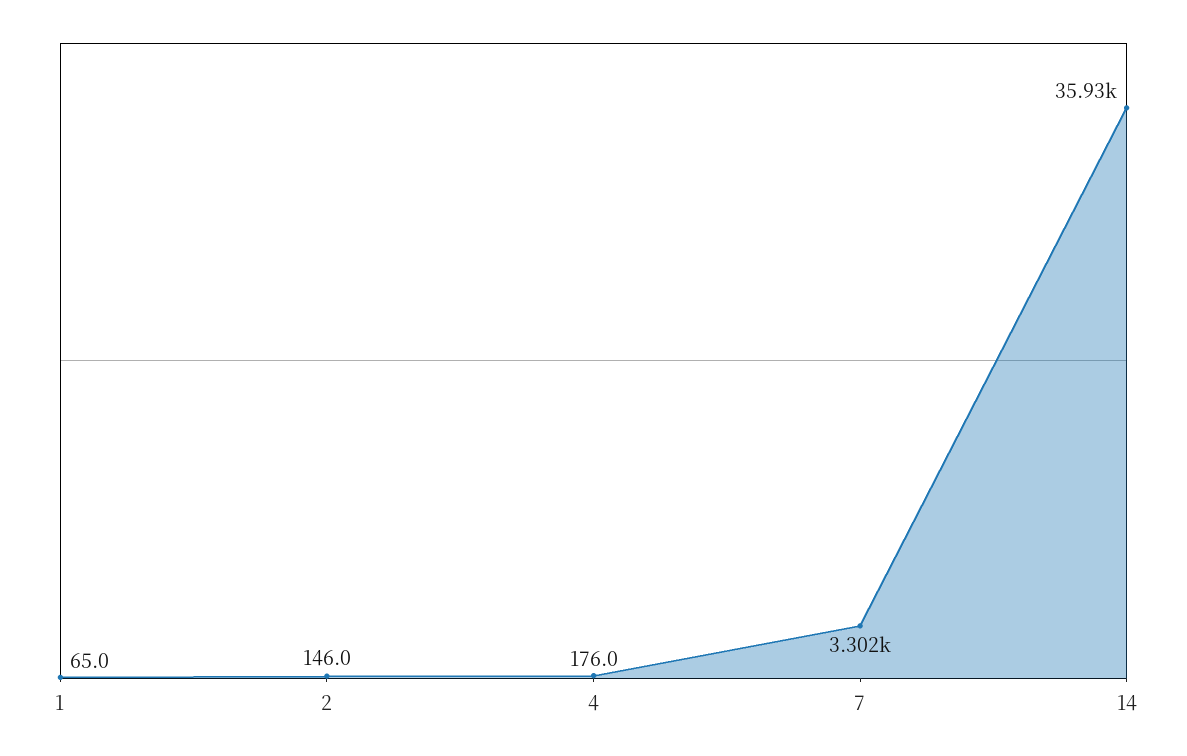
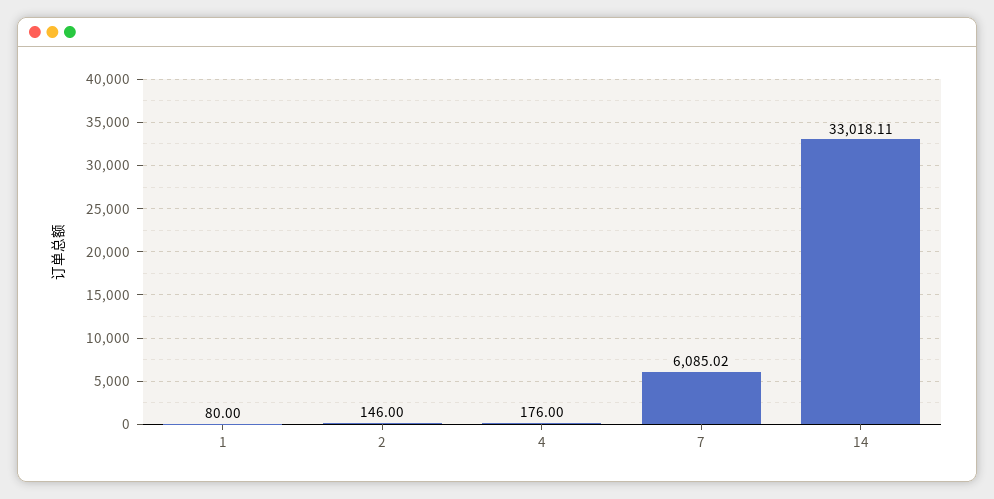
1: 65 -> 80
7: 3302 -> 6085.02
14: 35930 -> 33018.11

